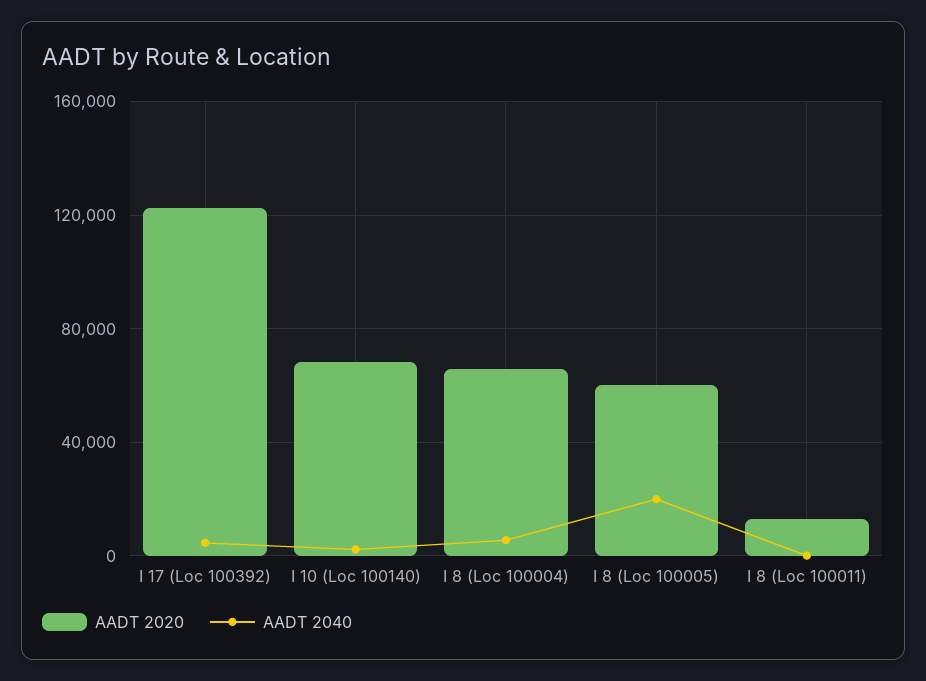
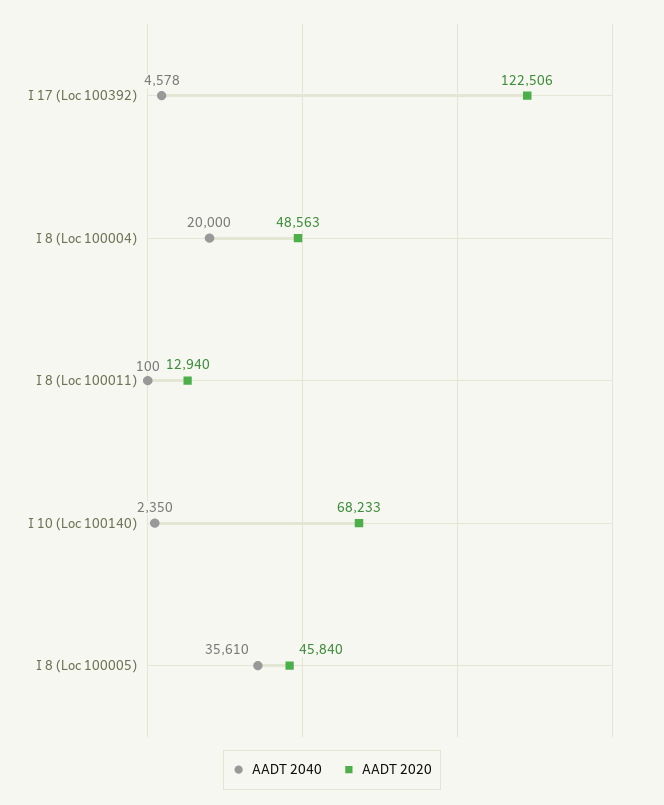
AADT 2020, I 8 (Loc 100004): 65000 -> 48563
AADT 2040, I 8 (Loc 100004): 5000 -> 20000
AADT 2020, I 8 (Loc 100005): 60000 -> 45840
AADT 2040, I 8 (Loc 100005): 20000 -> 35610

